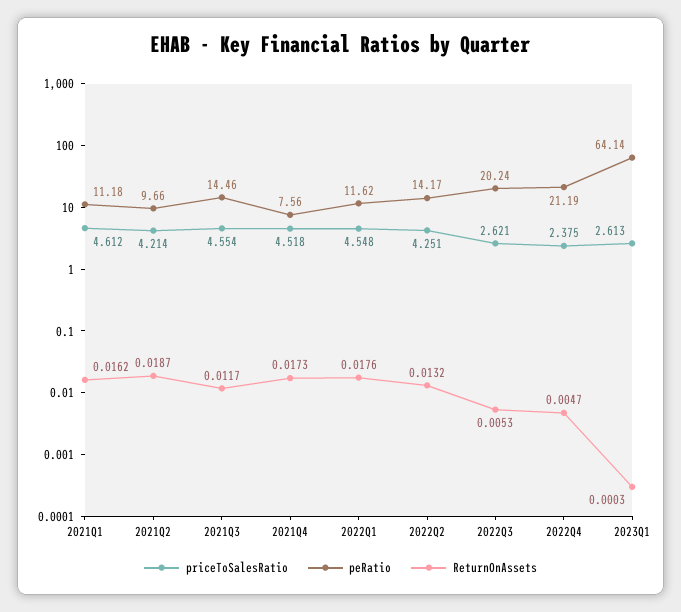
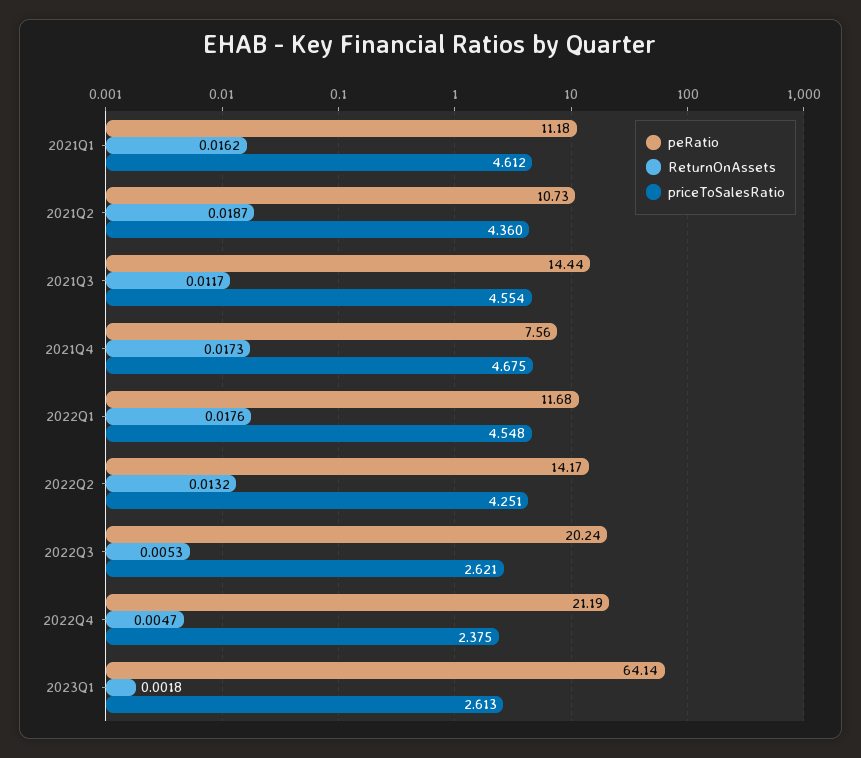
priceToSalesRatio, 2021Q2: 4.214 -> 4.36
peRatio, 2021Q2: 9.66 -> 10.73
peRatio, 2021Q3: 14.46 -> 14.44
priceToSalesRatio, 2021Q4: 4.518 -> 4.675
peRatio, 2022Q1: 11.62 -> 11.68
ReturnOnAssets, 2023Q1: 0.0003 -> 0.0018

